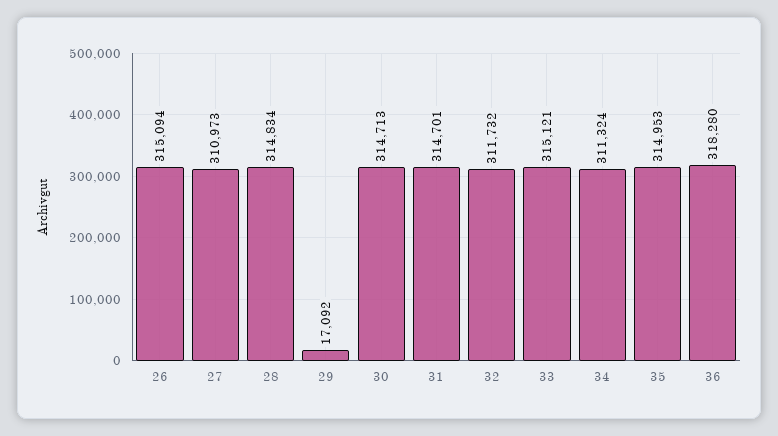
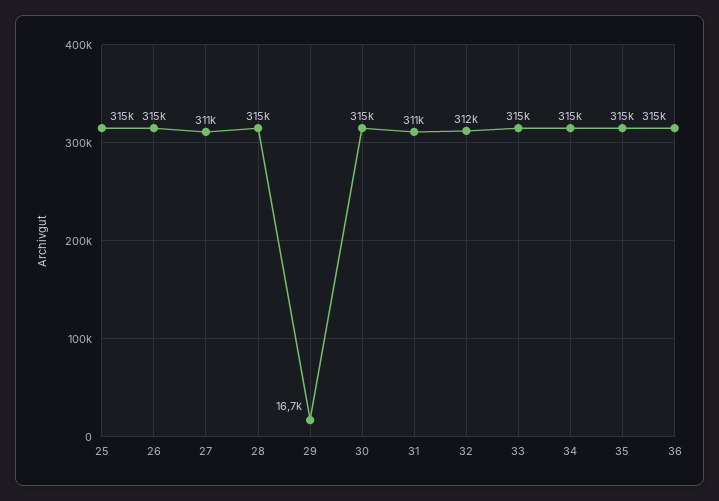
29: 17092 -> 16700
31: 314701 -> 311000
34: 311324 -> 315000
36: 318280 -> 315000
25: none -> 315000

